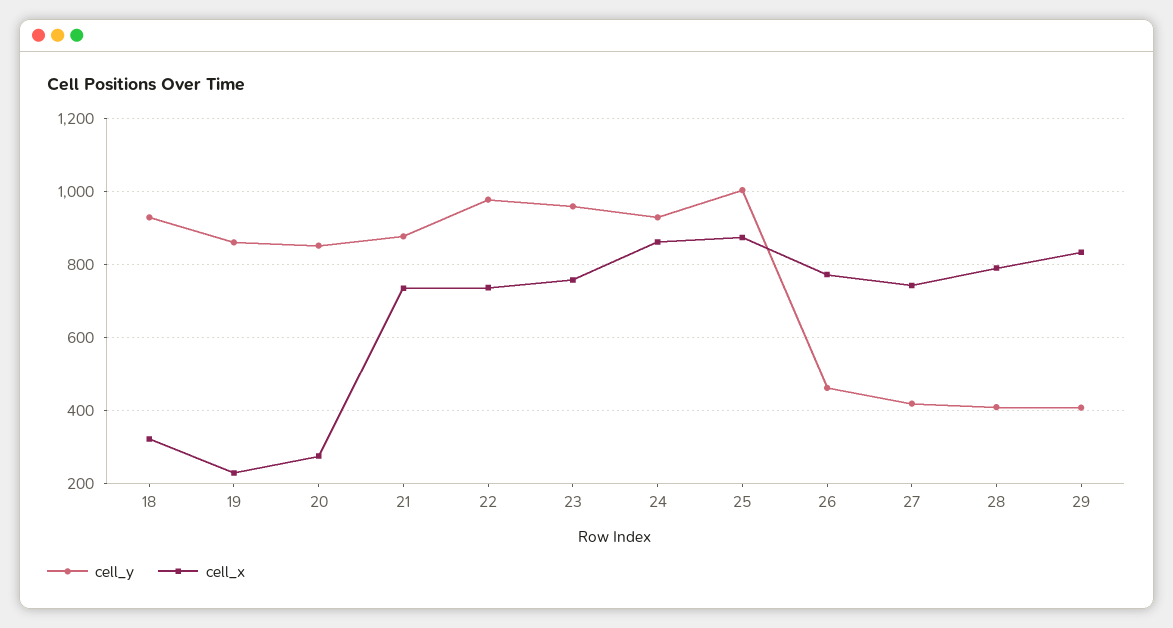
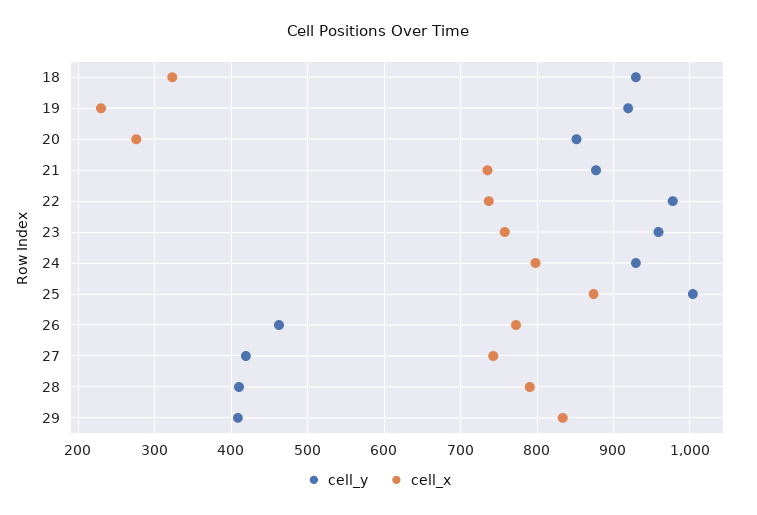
cell_y, 19: 860 -> 920
cell_x, 24: 860 -> 800

